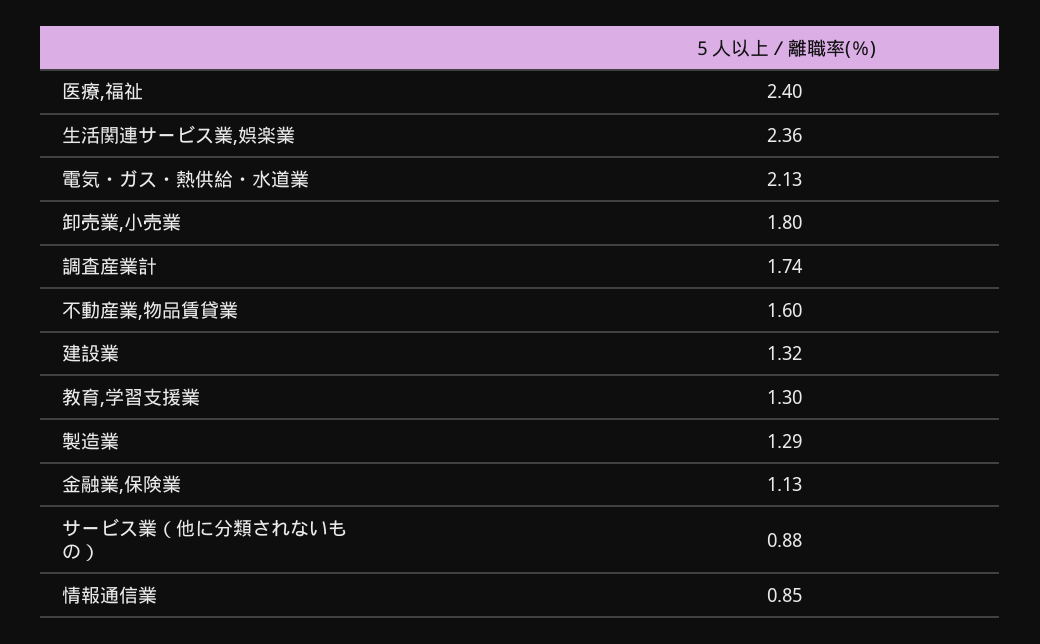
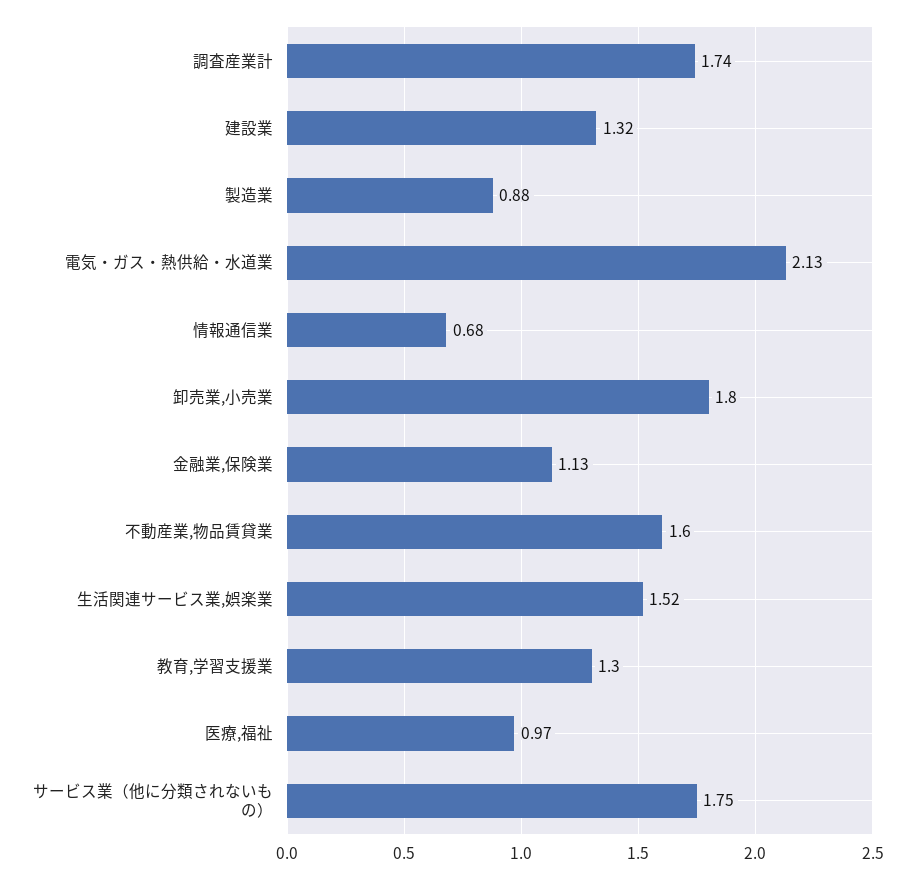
医療,福祉: 2.4 -> 0.97
生活関連サービス業,娯楽業: 2.36 -> 1.52
製造業: 1.29 -> 0.88
サービス業（他に分類されないもの）: 0.88 -> 1.75
情報通信業: 0.85 -> 0.68

